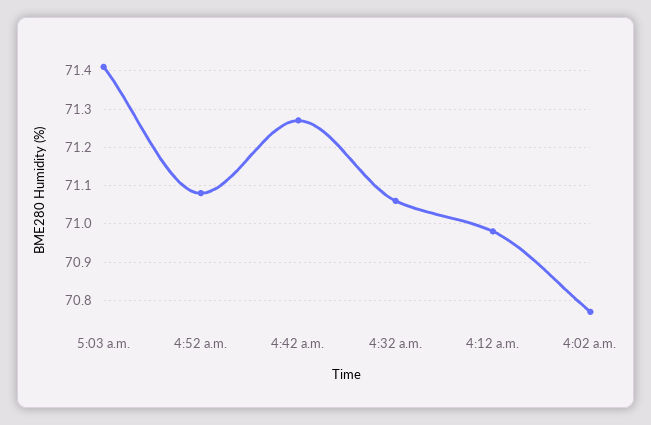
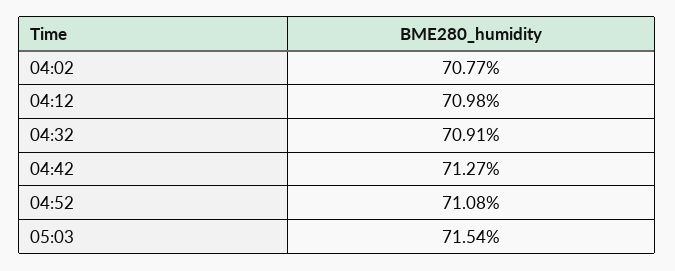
5:03 a.m.: 71.4 -> 71.54
4:32 a.m.: 71.05 -> 70.91

